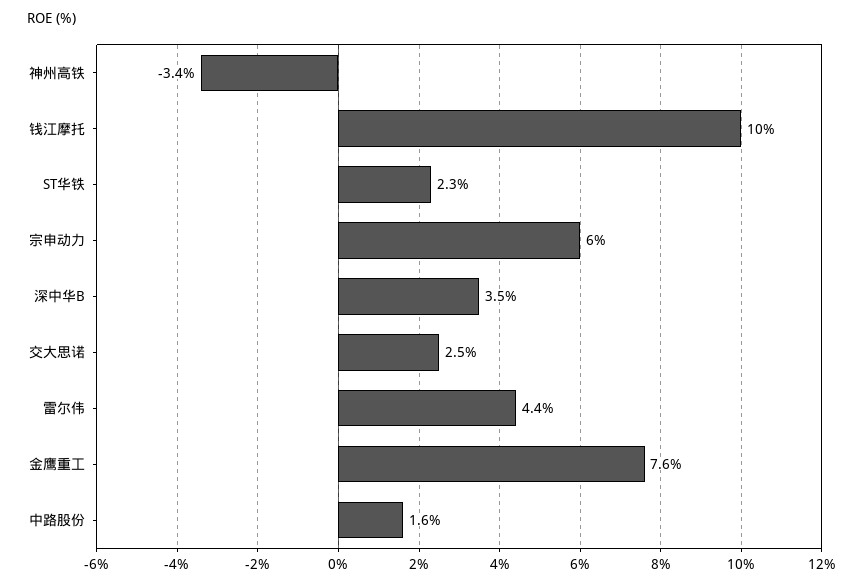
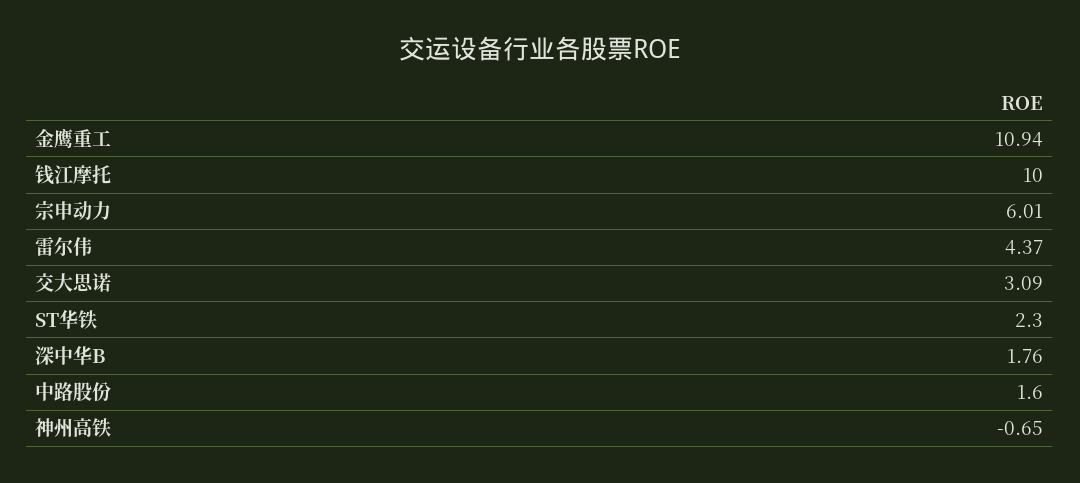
神州高铁: -3.4 -> -0.65
深中华B: 3.5 -> 1.76
交大思诺: 2.5 -> 3.09
金鹰重工: 7.6 -> 10.94

